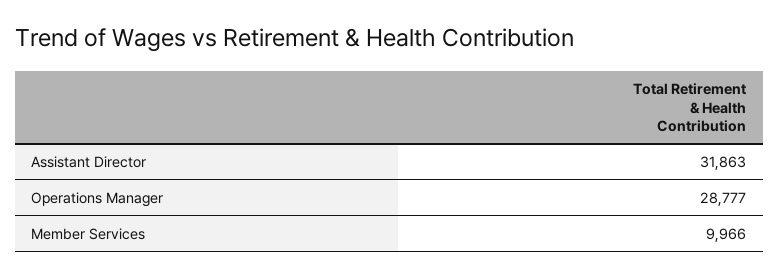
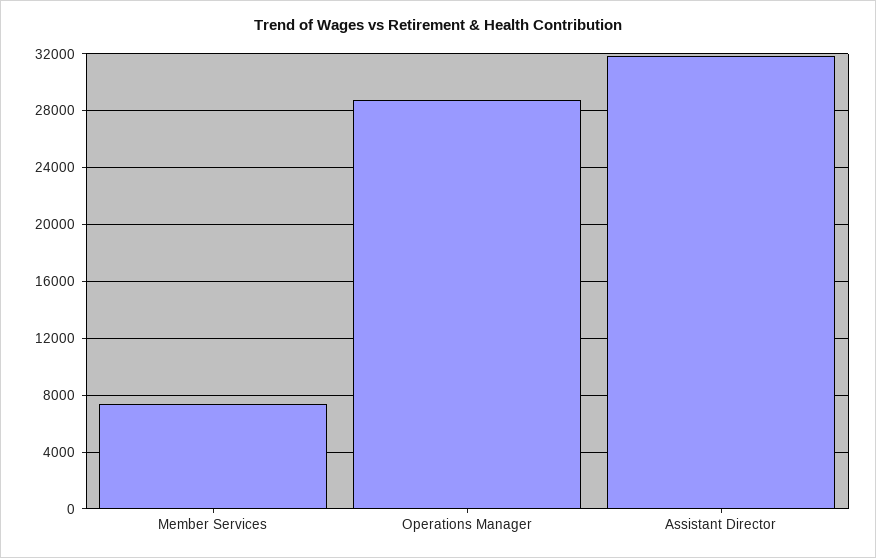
Member Services: 9966 -> 7500

